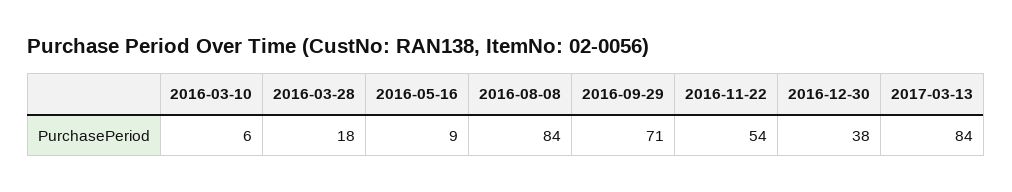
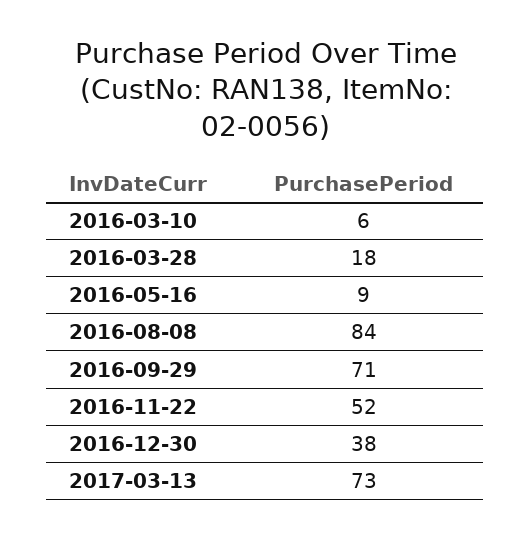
2016-11-22: 54 -> 52
2017-03-13: 84 -> 73

